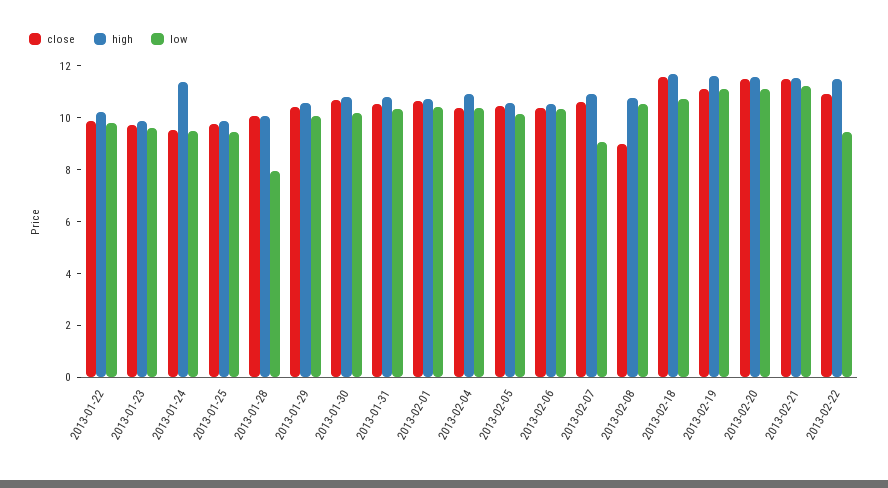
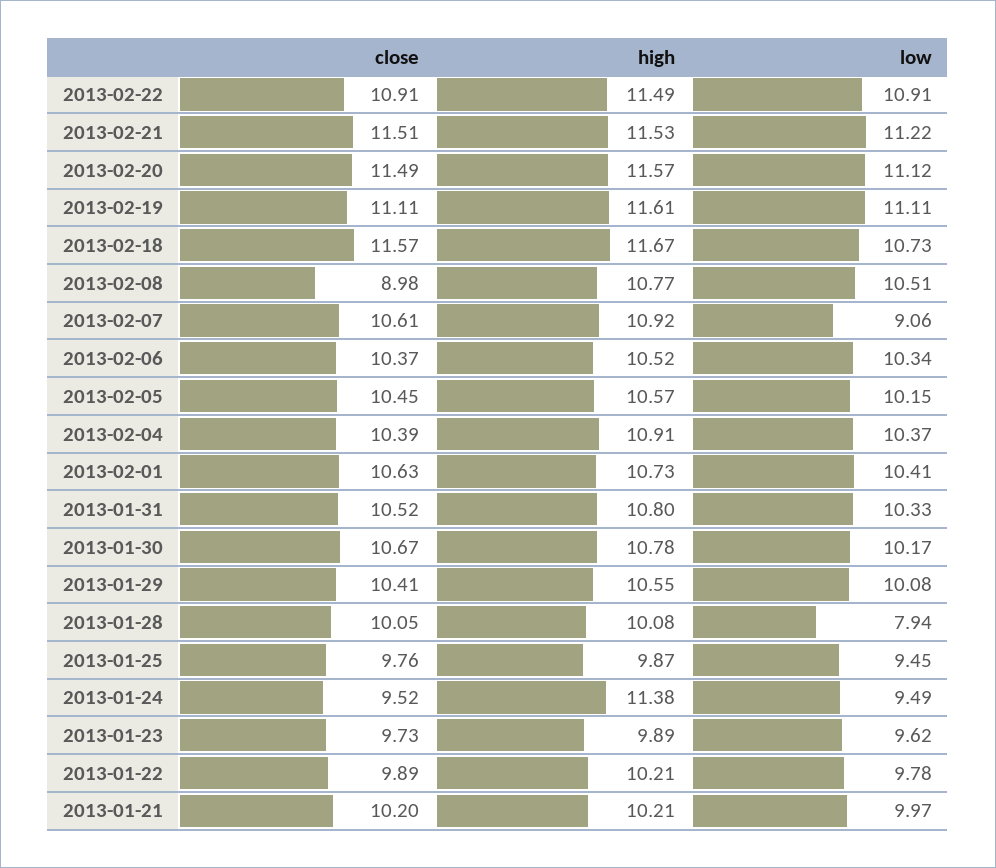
low, 2013-02-22: 9.5 -> 10.91
close, 2013-01-21: none -> 10.2
high, 2013-01-21: none -> 10.21
low, 2013-01-21: none -> 9.97

